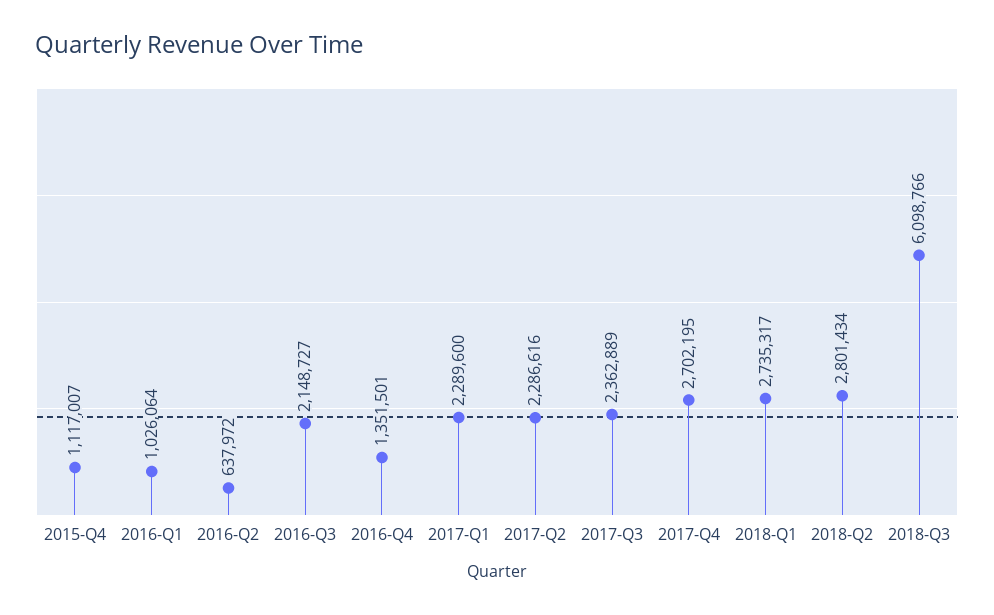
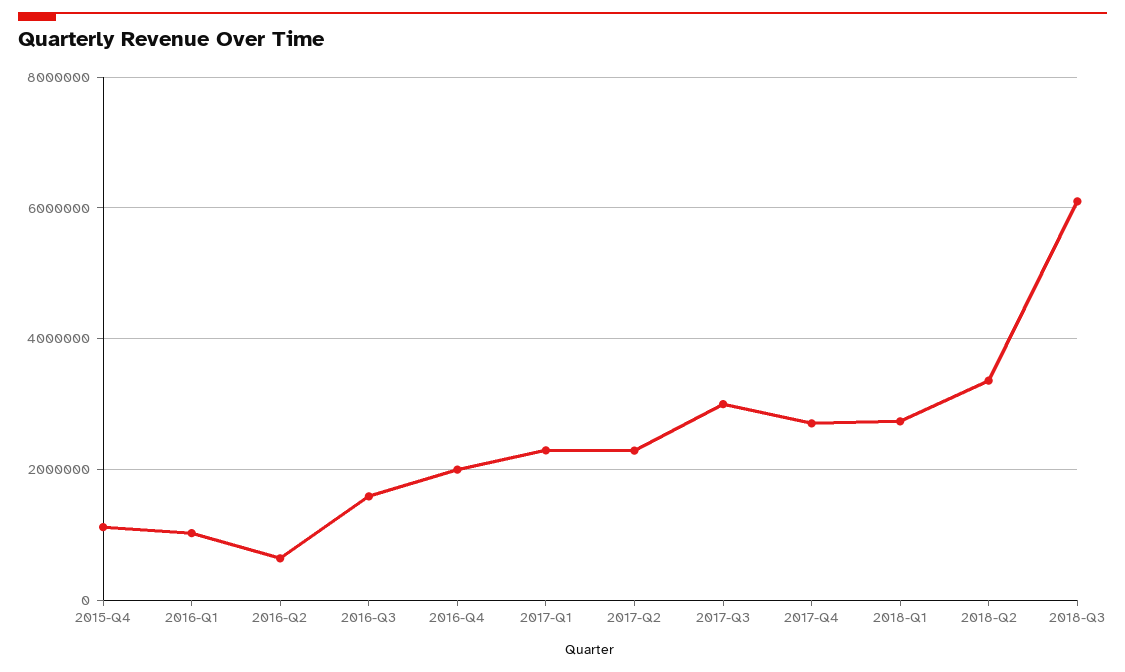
2016-Q3: 2148727 -> 1600000
2016-Q4: 1351501 -> 2000000
2017-Q3: 2362889 -> 3000000
2018-Q2: 2801434 -> 3400000

